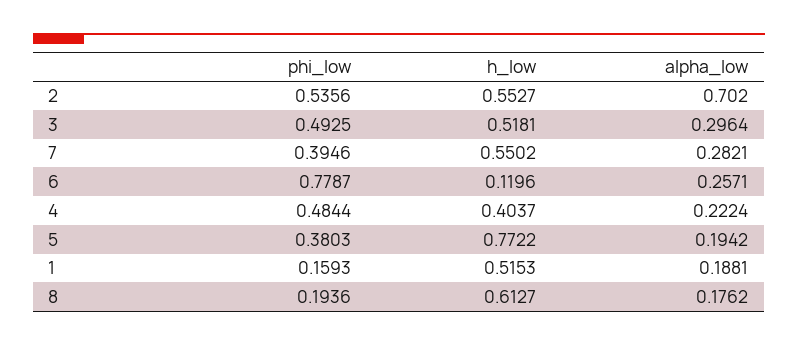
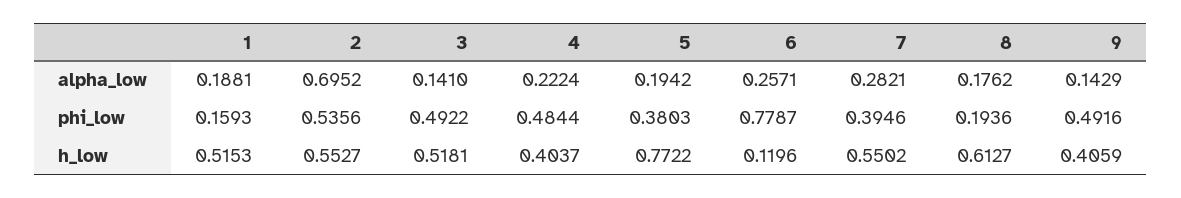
alpha_low, 2: 0.702 -> 0.6952
phi_low, 3: 0.4925 -> 0.4922
alpha_low, 3: 0.2964 -> 0.141
alpha_low, 9: none -> 0.1429
phi_low, 9: none -> 0.4916
h_low, 9: none -> 0.4059

